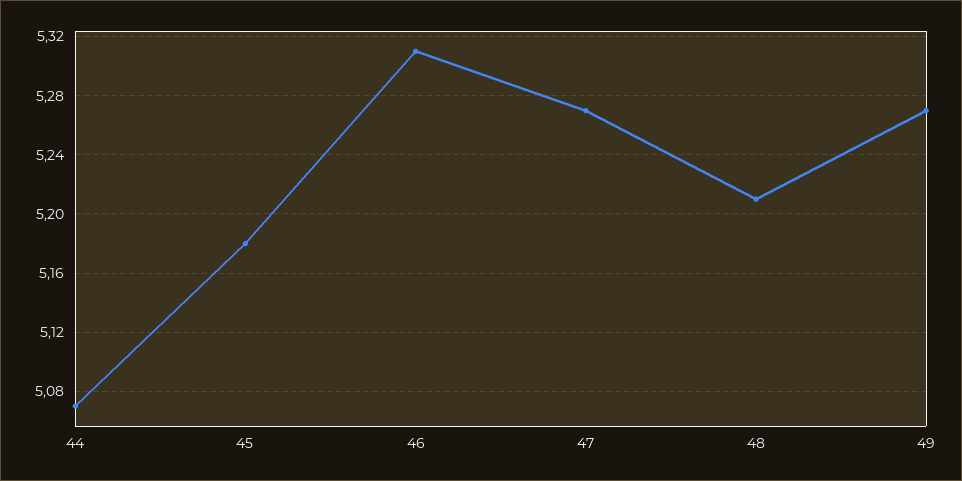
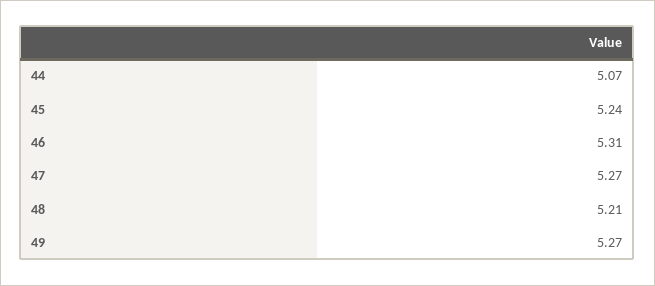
45: 5.18 -> 5.24

